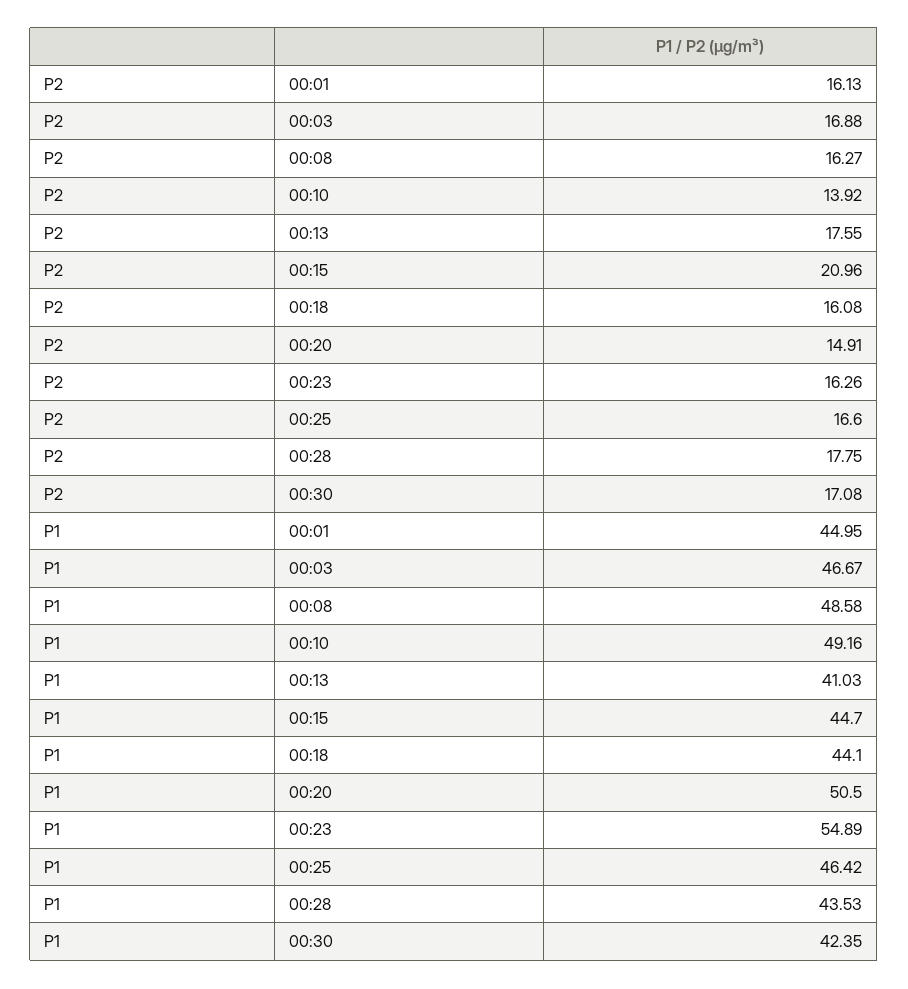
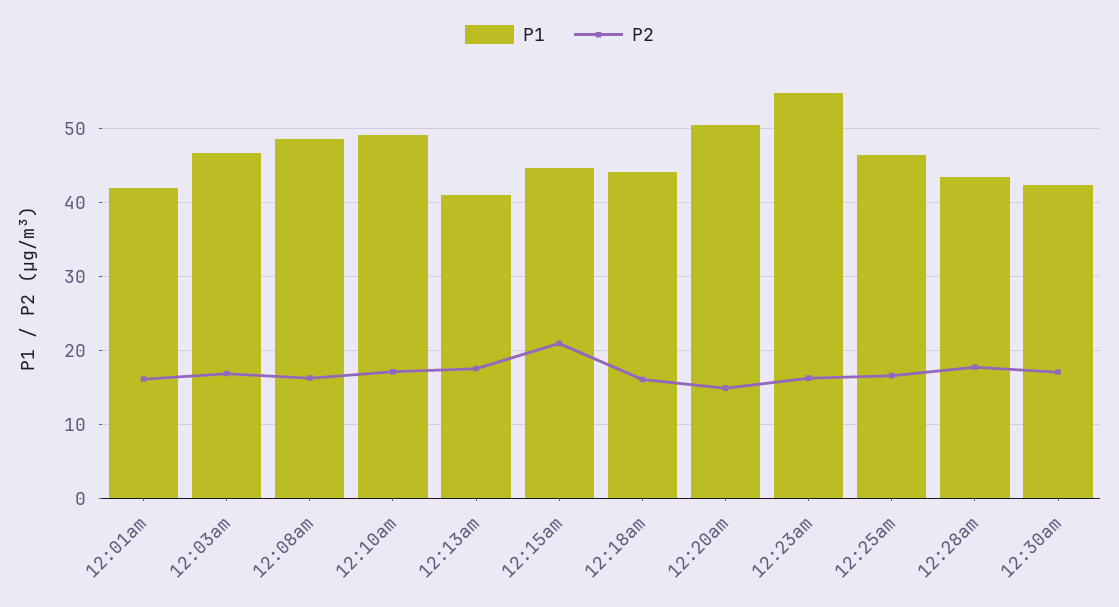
P2, 00:10: 13.92 -> 17
P1, 00:01: 44.95 -> 42

